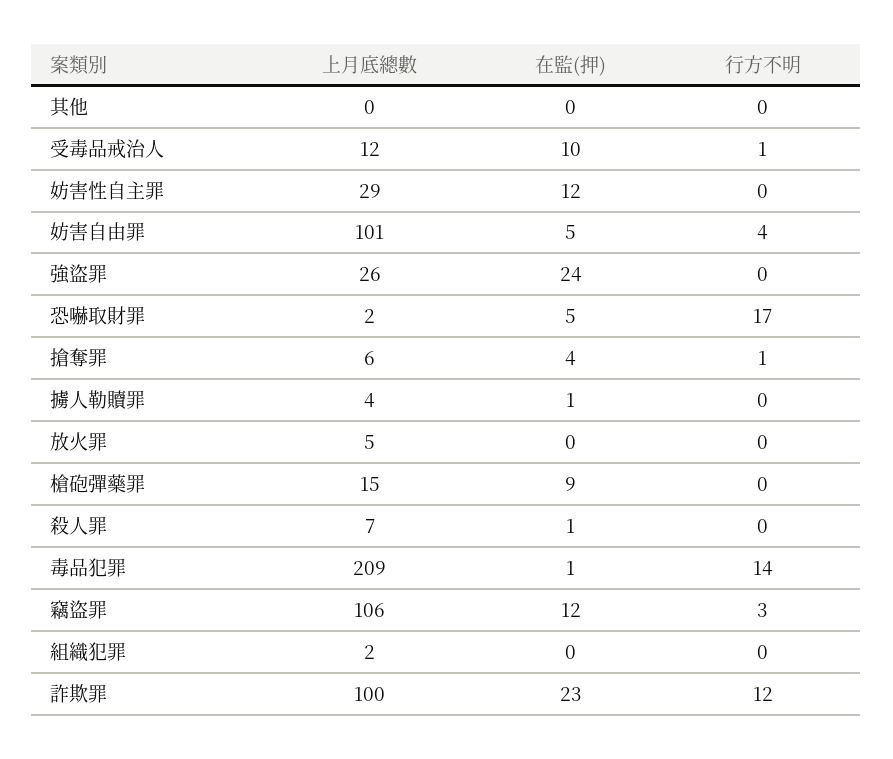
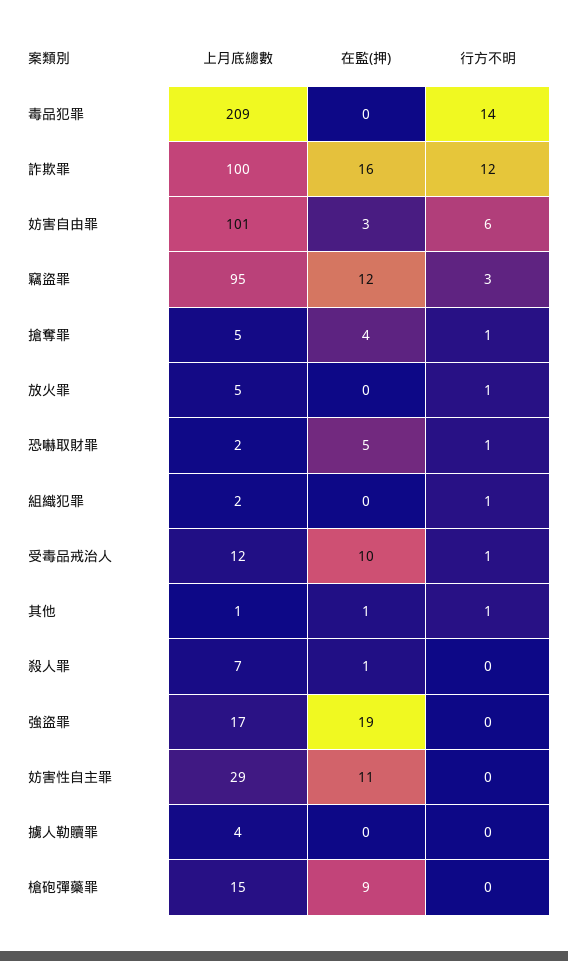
上月底總數, 其他: 0 -> 1
在監(押), 其他: 0 -> 1
行方不明, 其他: 0 -> 1
在監(押), 妨害性自主罪: 12 -> 11
在監(押), 妨害自由罪: 5 -> 3
行方不明, 妨害自由罪: 4 -> 6
上月底總數, 強盜罪: 26 -> 17
在監(押), 強盜罪: 24 -> 19
行方不明, 恐嚇取財罪: 17 -> 1
上月底總數, 搶奪罪: 6 -> 5
在監(押), 擄人勒贖罪: 1 -> 0
行方不明, 放火罪: 0 -> 1
在監(押), 毒品犯罪: 1 -> 0
上月底總數, 竊盜罪: 106 -> 95
行方不明, 組織犯罪: 0 -> 1
在監(押), 詐欺罪: 23 -> 16

